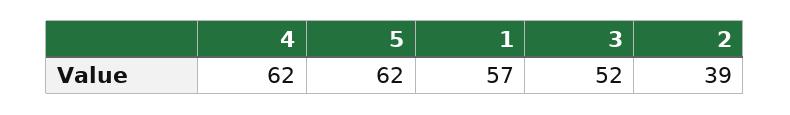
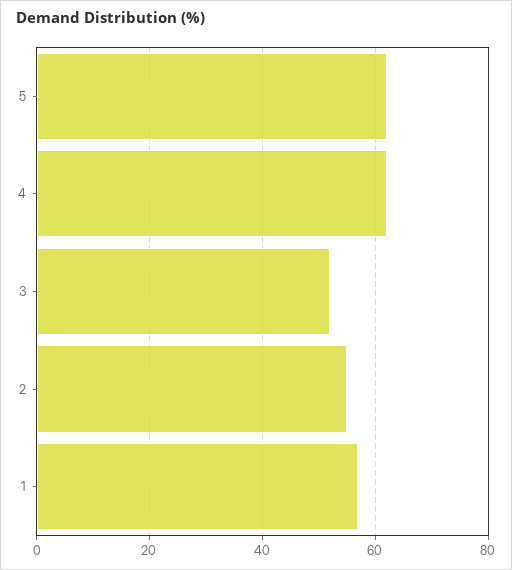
2: 39 -> 55

